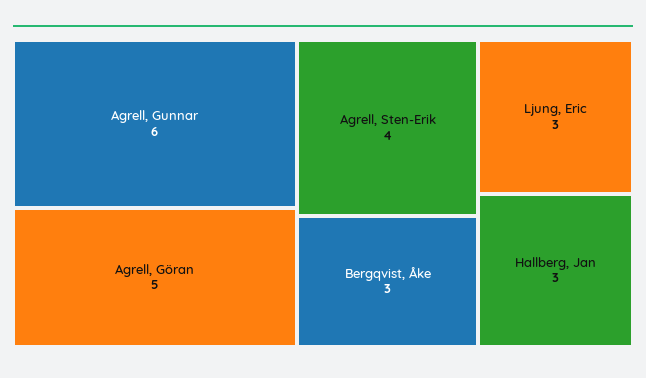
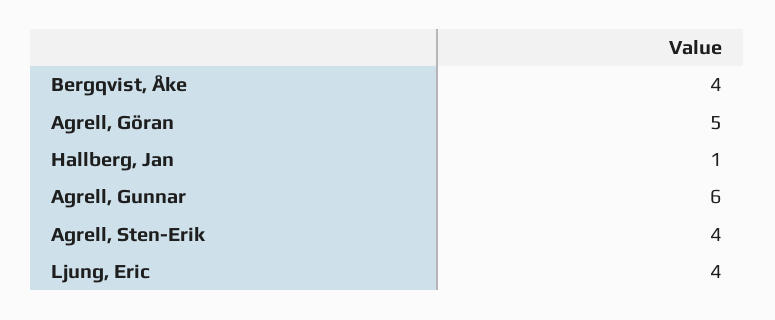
Bergqvist, Åke: 3 -> 4
Ljung, Eric: 3 -> 4
Hallberg, Jan: 3 -> 1

